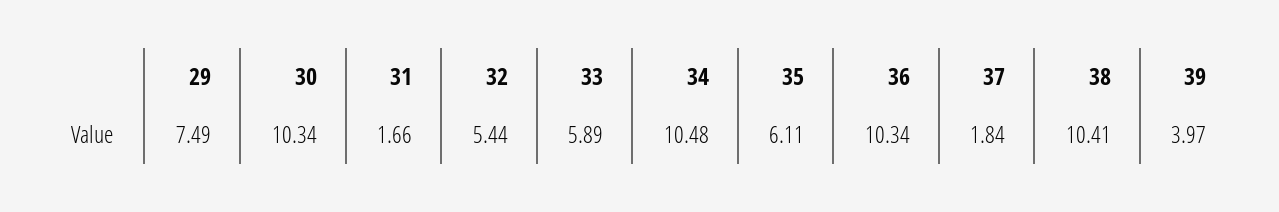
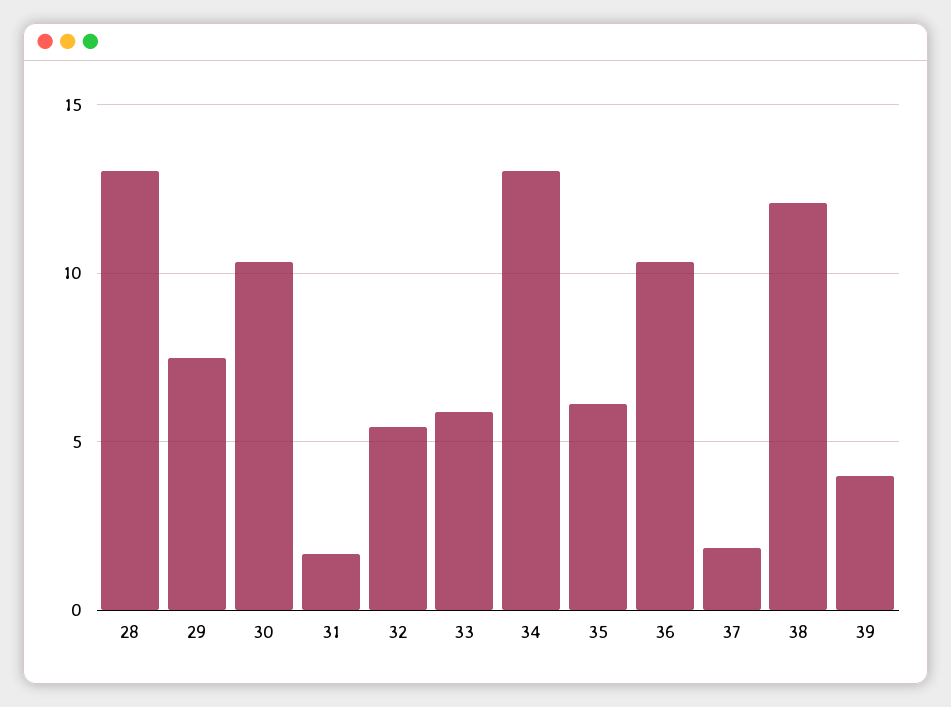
34: 10.48 -> 13
38: 10.41 -> 12
28: none -> 13

